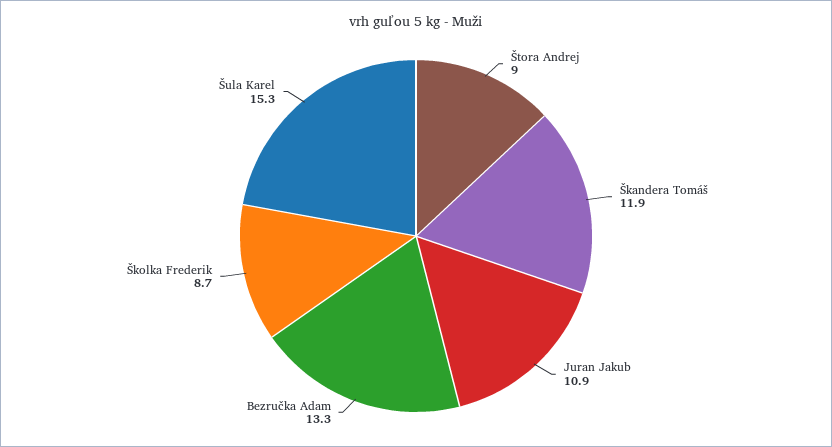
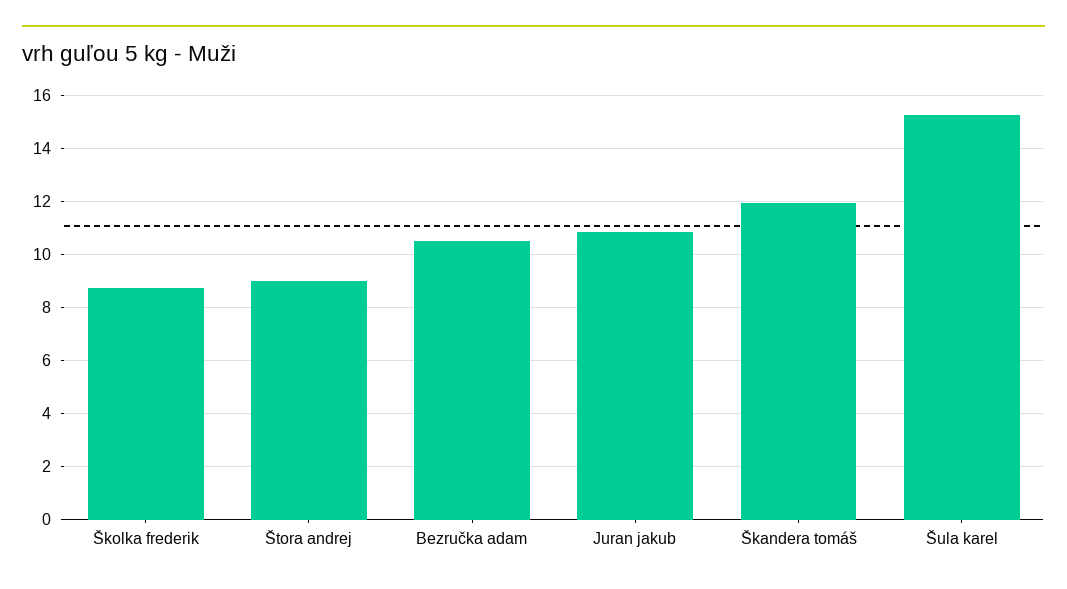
Bezručka Adam: 13.3 -> 10.5

